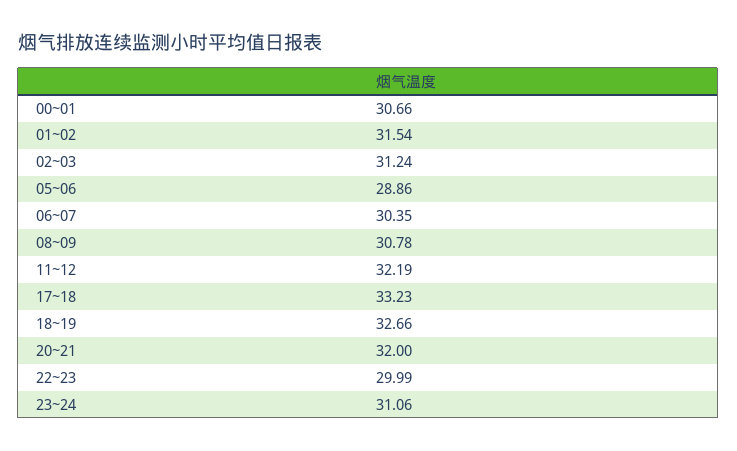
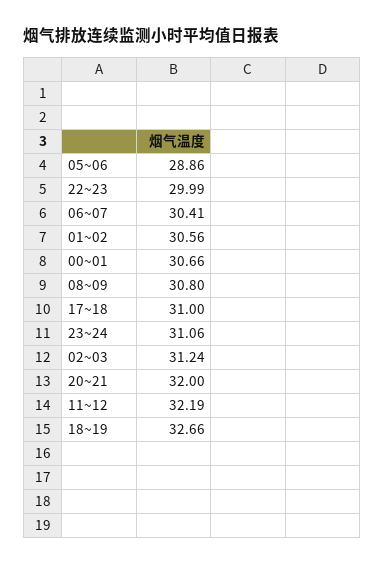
01~02: 31.54 -> 30.56
06~07: 30.35 -> 30.41
08~09: 30.78 -> 30.8
17~18: 33.23 -> 31

